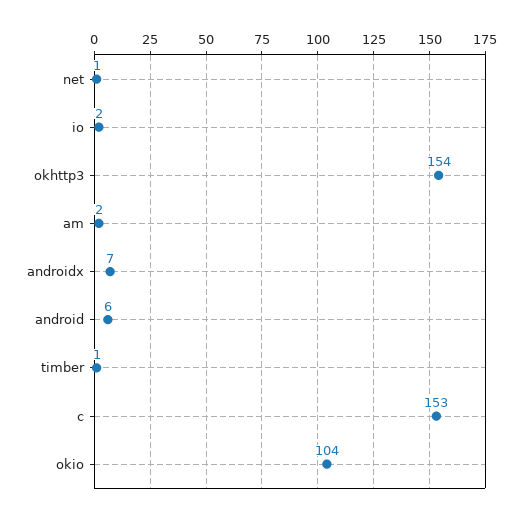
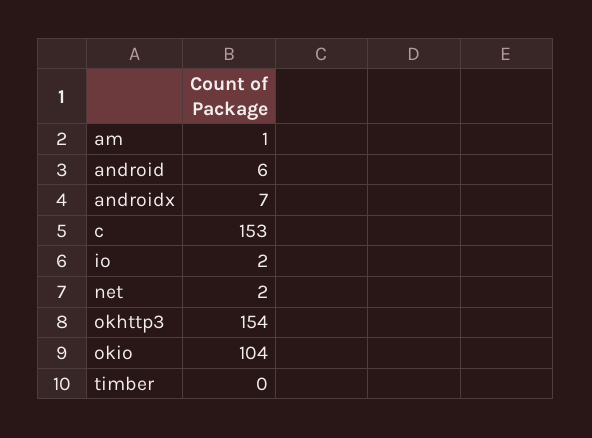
net: 1 -> 2
am: 2 -> 1
timber: 1 -> 0

